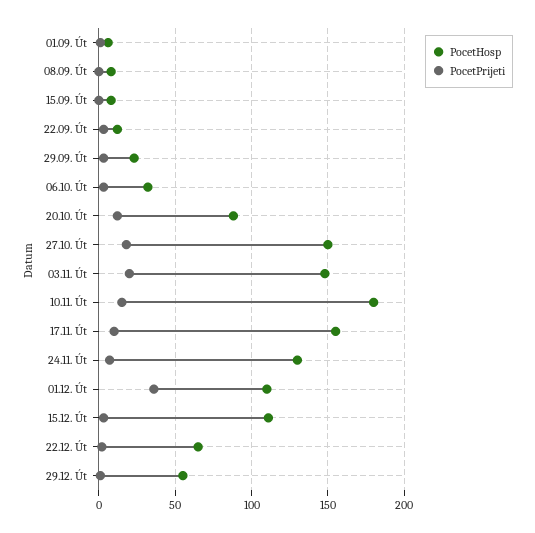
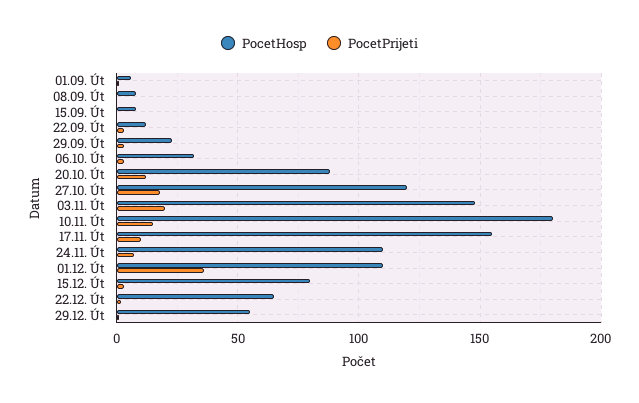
PocetHosp, 27.10. Út: 150 -> 120
PocetHosp, 24.11. Út: 130 -> 110
PocetHosp, 15.12. Út: 110 -> 80

